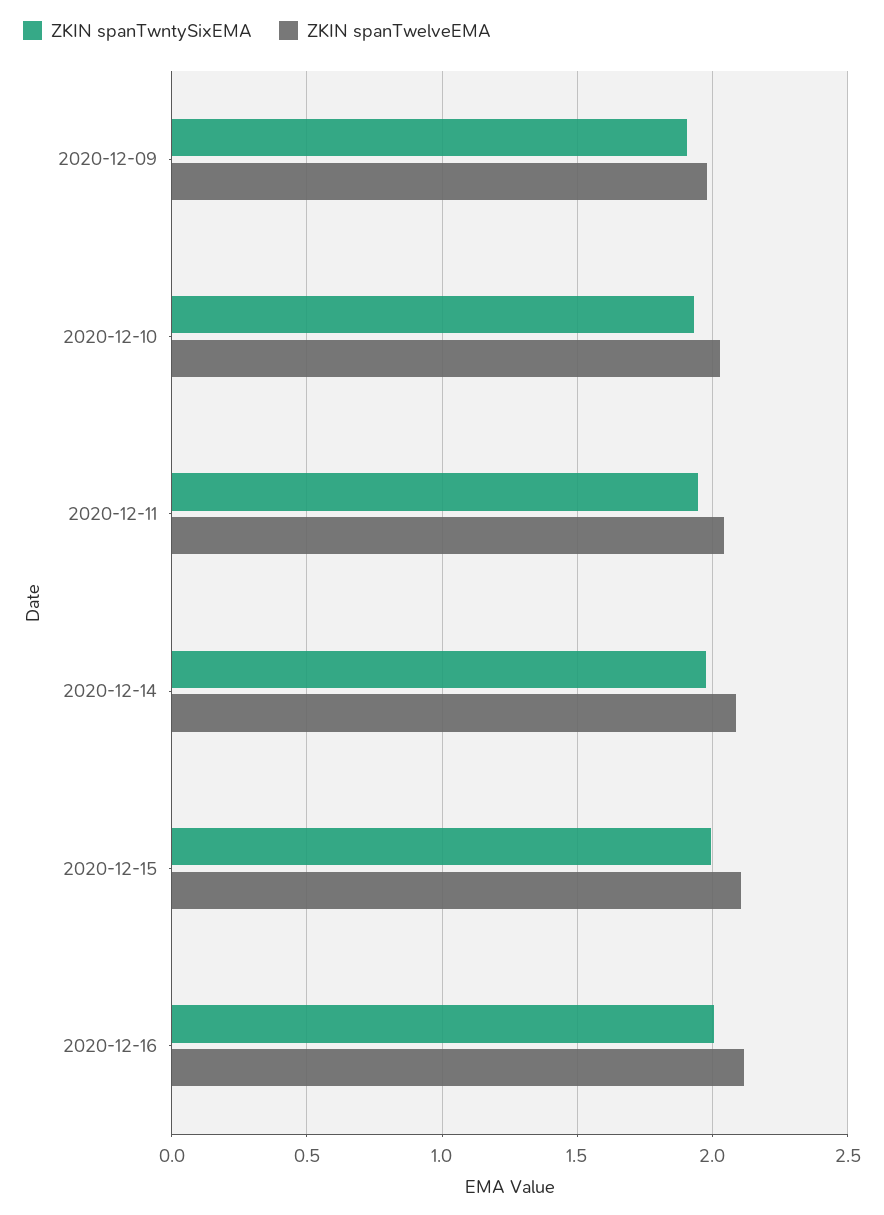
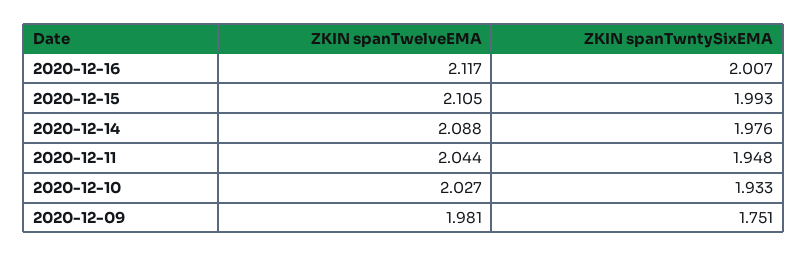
ZKIN spanTwntySixEMA, 2020-12-09: 1.9 -> 1.751

